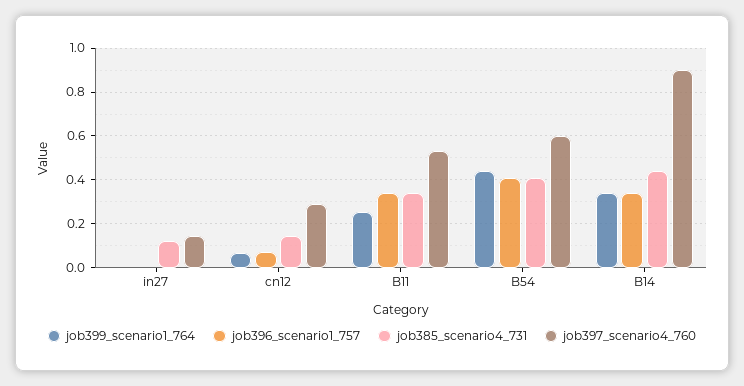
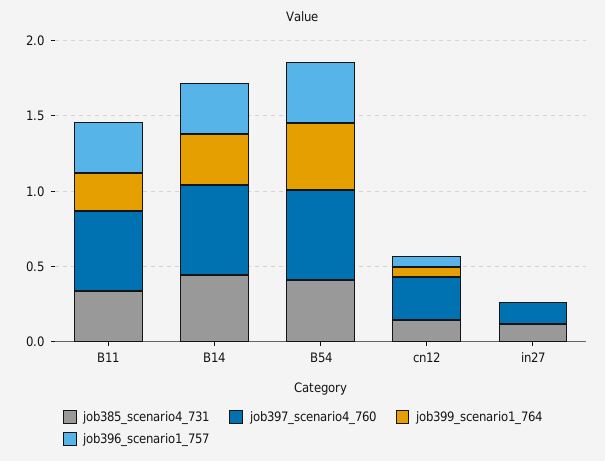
job397_scenario4_760, B14: 0.9 -> 0.6

